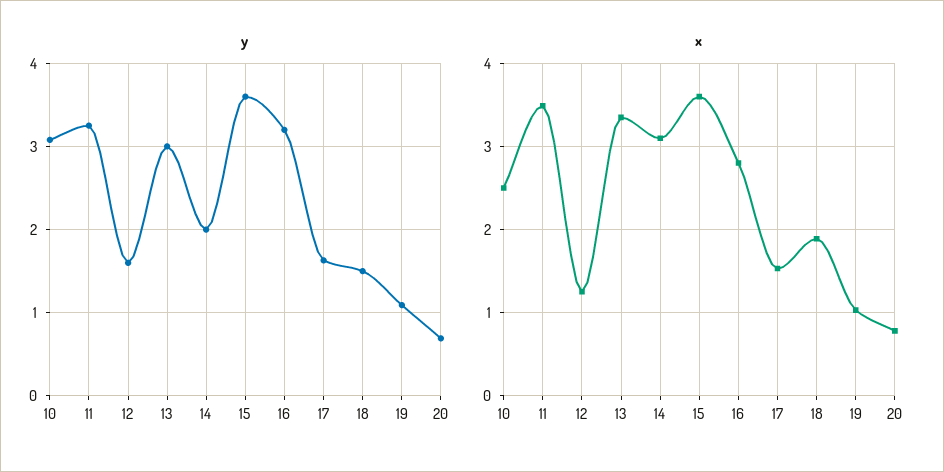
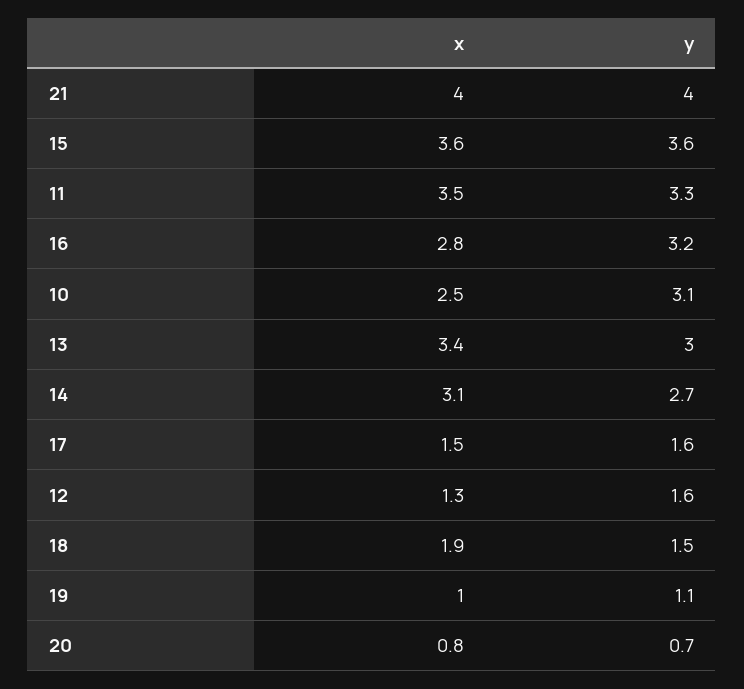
y, 14: 2 -> 2.7
x, 21: none -> 4
y, 21: none -> 4

